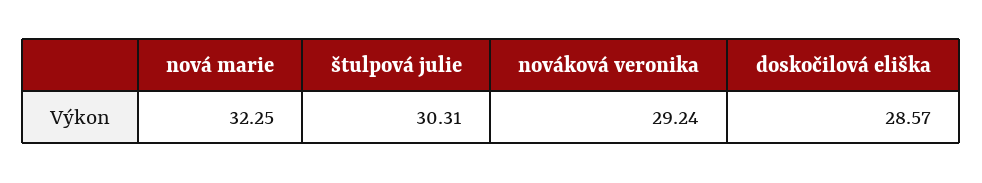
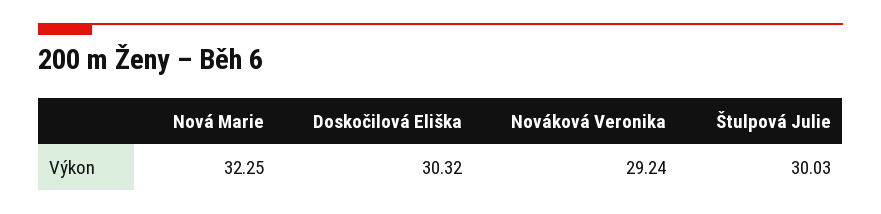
štulpová julie: 30.31 -> 30.03
doskočilová eliška: 28.57 -> 30.32

